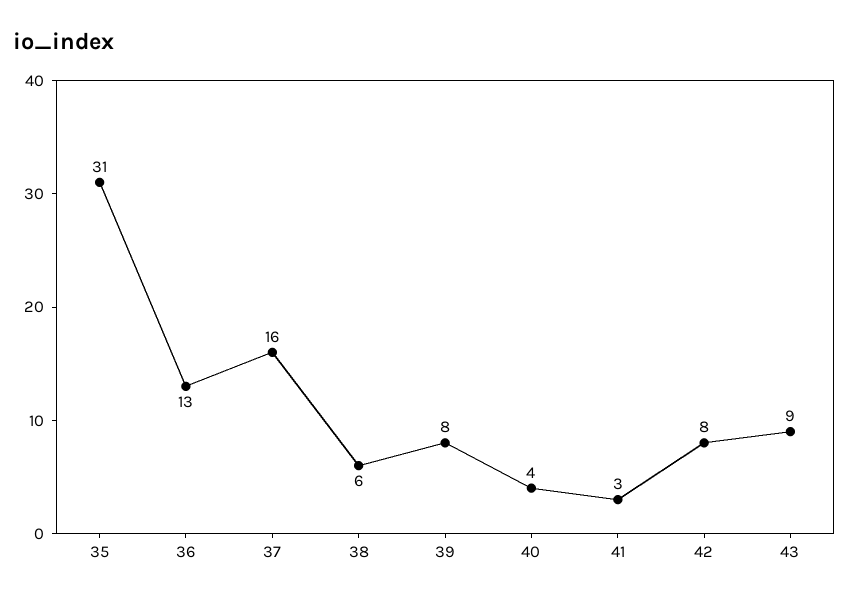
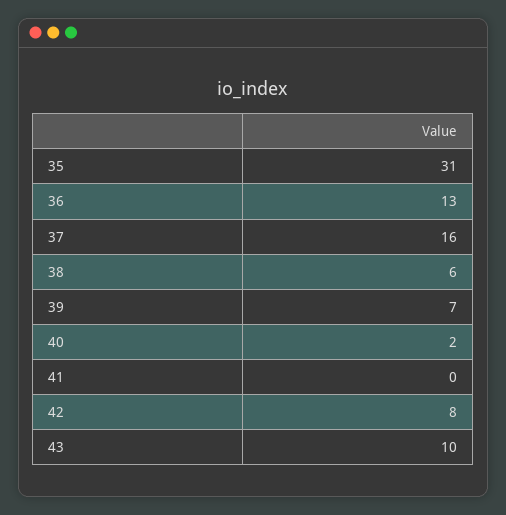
39: 8 -> 7
40: 4 -> 2
41: 3 -> 0
43: 9 -> 10

